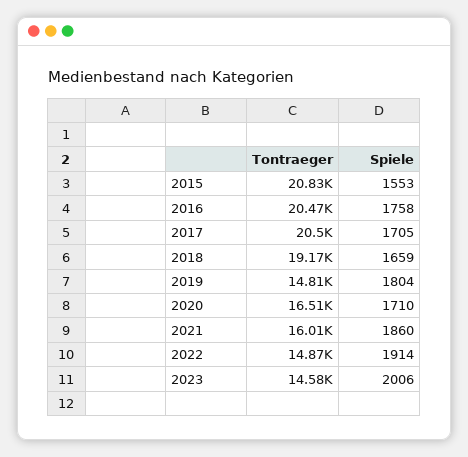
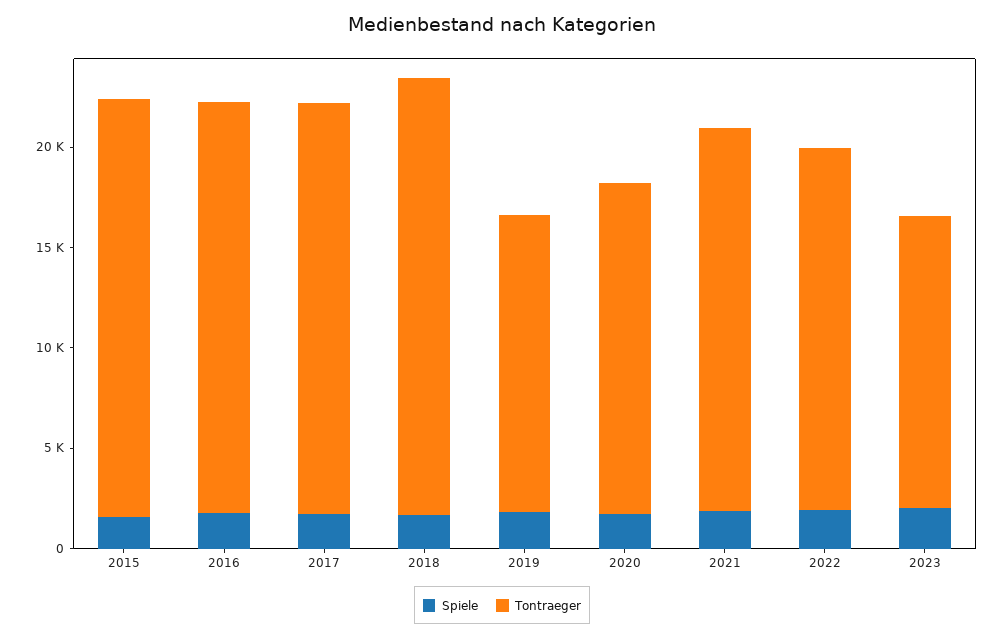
Tontraeger, 2018: 19170 -> 22000
Tontraeger, 2021: 16010 -> 19000
Tontraeger, 2022: 14870 -> 18000

